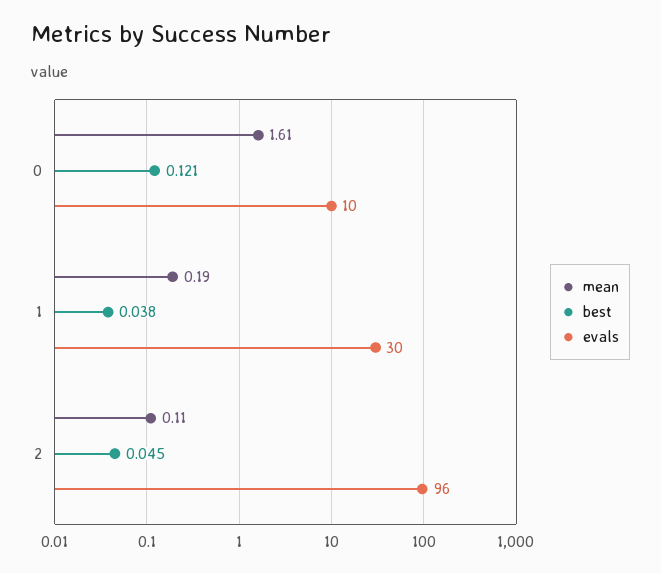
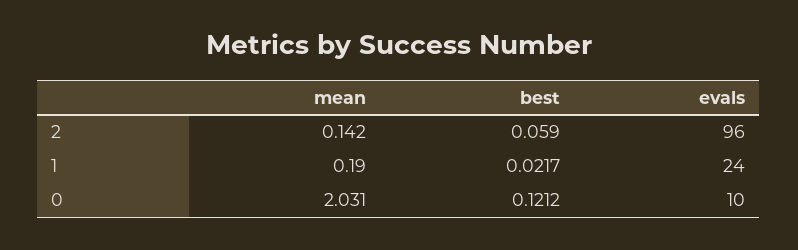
mean, 0: 1.61 -> 2.031
best, 1: 0.038 -> 0.0217
evals, 1: 30 -> 24
mean, 2: 0.11 -> 0.142
best, 2: 0.045 -> 0.059

